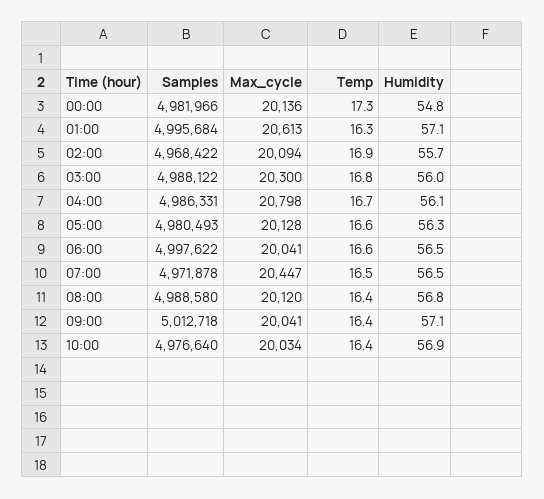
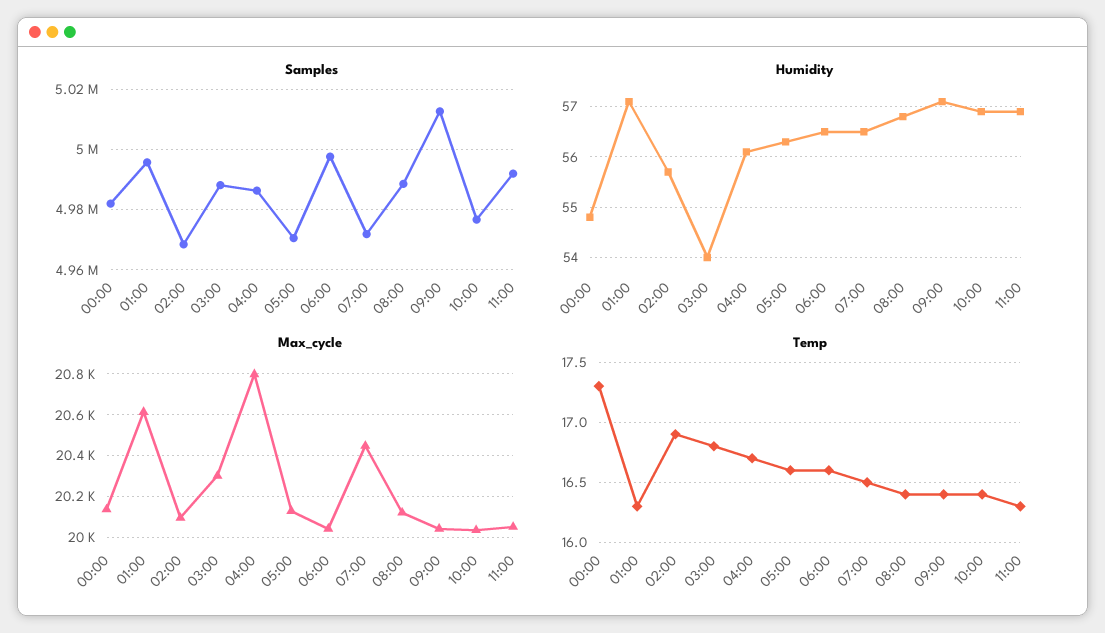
Humidity, 03:00: 56 -> 54
Samples, 05:00: 4980493 -> 4970000
Samples, 11:00: none -> 4992000
Humidity, 11:00: none -> 57
Max_cycle, 11:00: none -> 20050
Temp, 11:00: none -> 16.3

